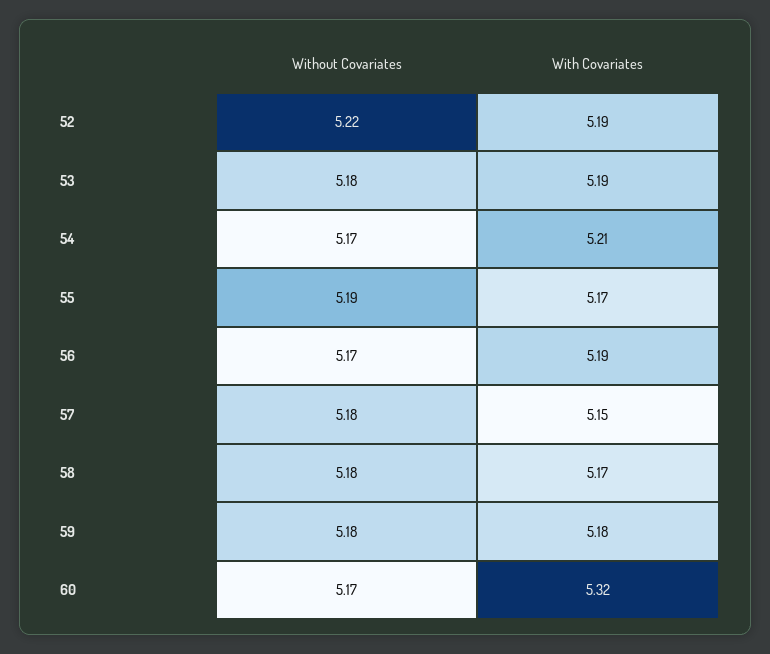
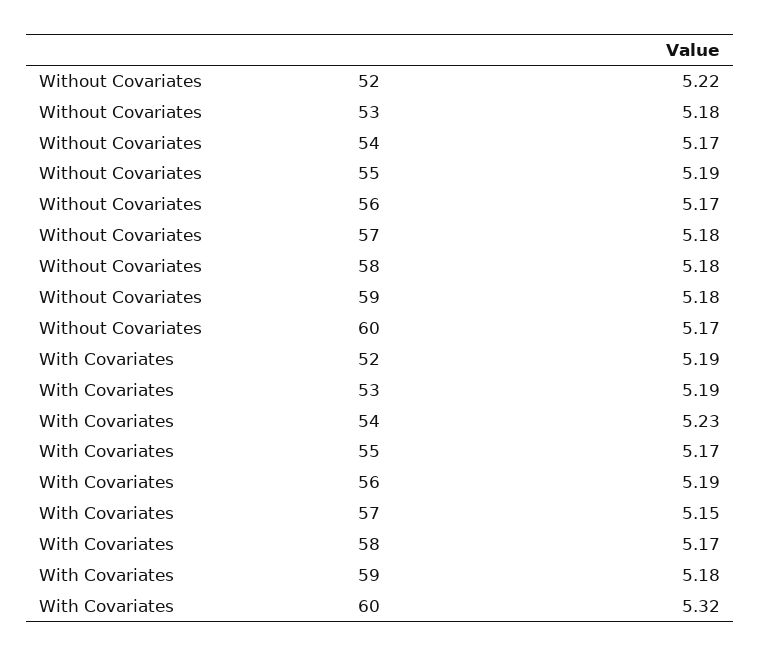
With Covariates, 54: 5.21 -> 5.23

